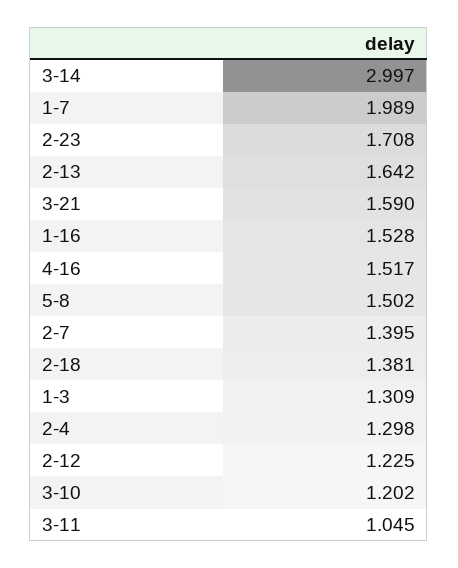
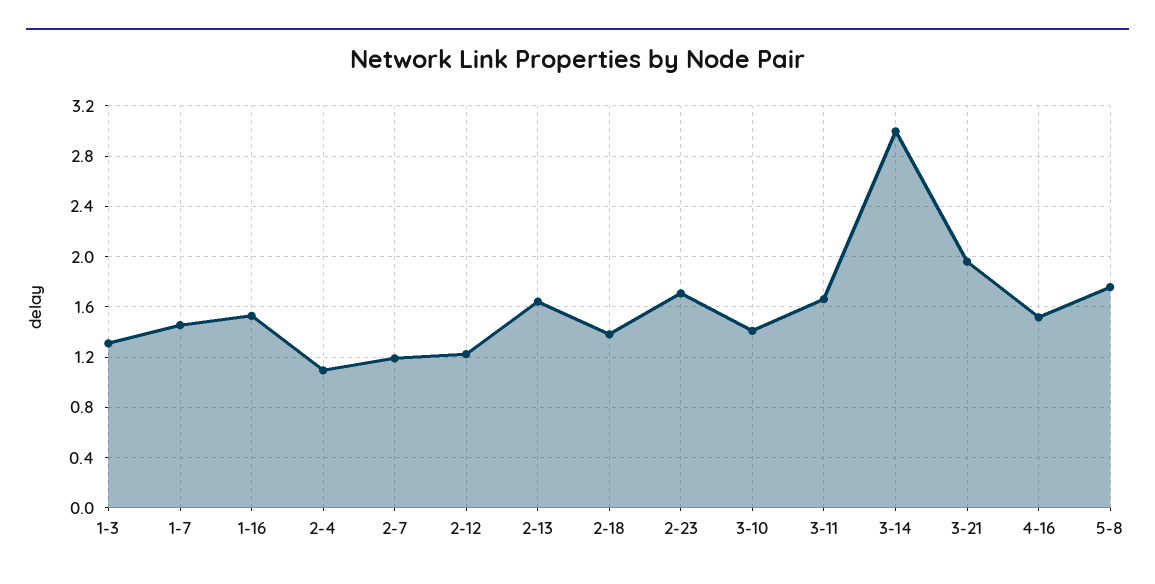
1-7: 1.989 -> 1.45
3-21: 1.59 -> 1.95
5-8: 1.502 -> 1.75
2-7: 1.395 -> 1.2
2-4: 1.298 -> 1.1
3-10: 1.202 -> 1.4
3-11: 1.045 -> 1.65

